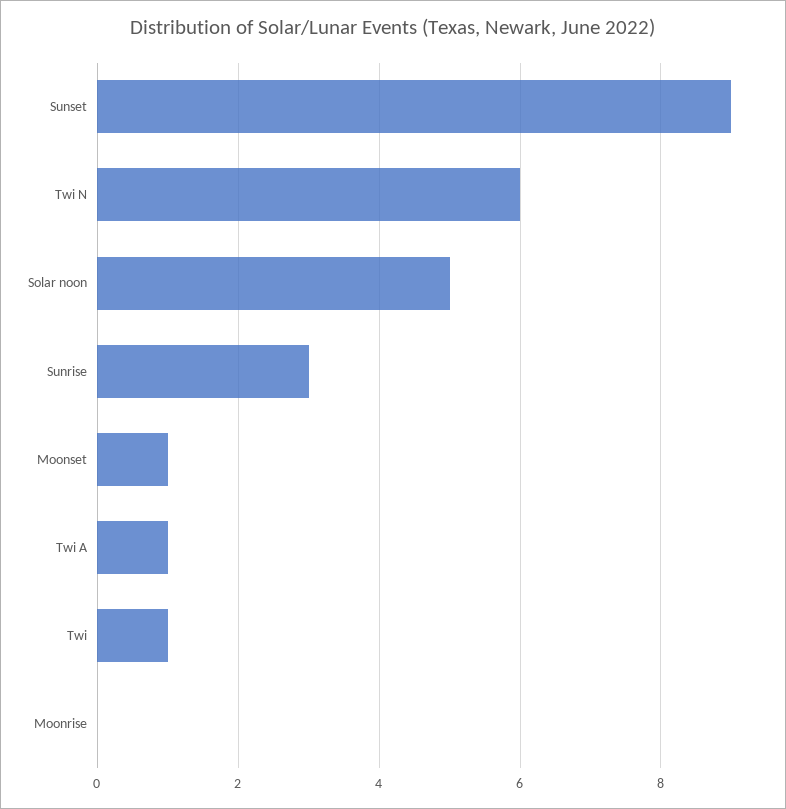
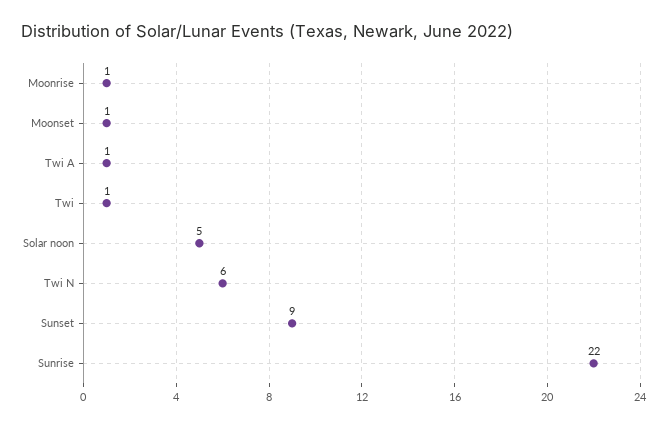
Sunrise: 3 -> 22
Moonrise: 0 -> 1

